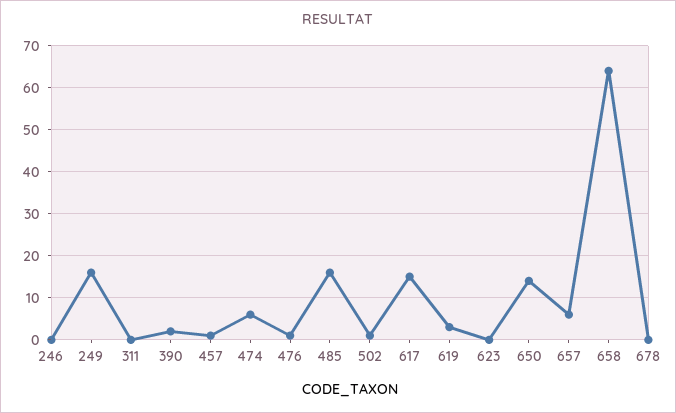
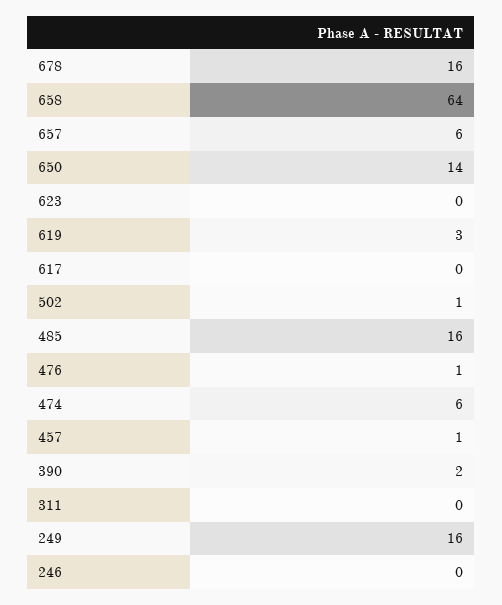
617: 15 -> 0
678: 0 -> 16

